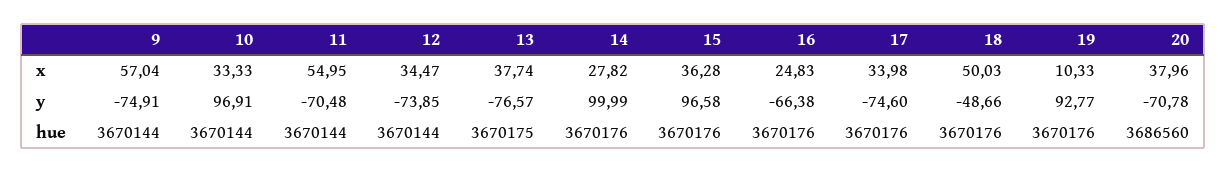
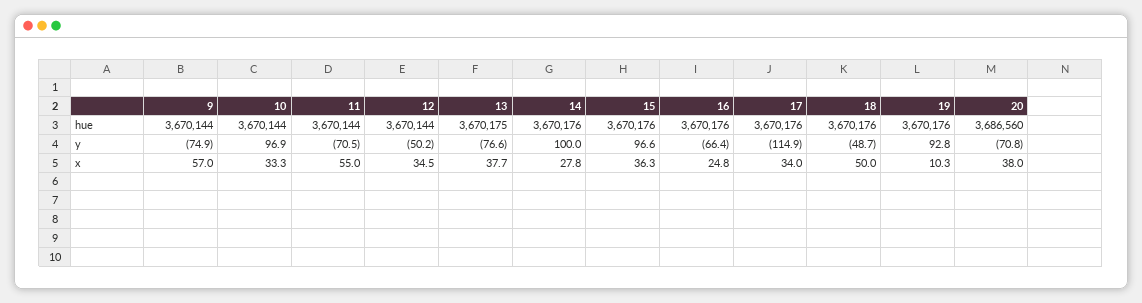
12, y: -73.85 -> -50.2
17, y: -74.6 -> -114.9

